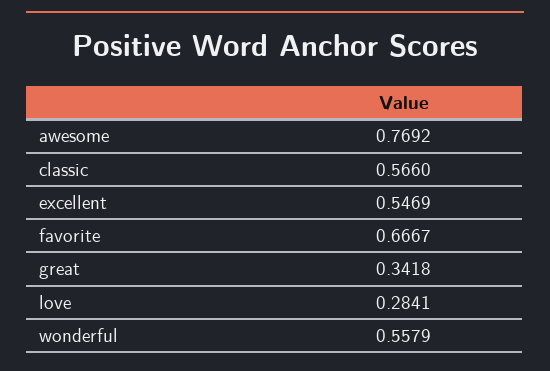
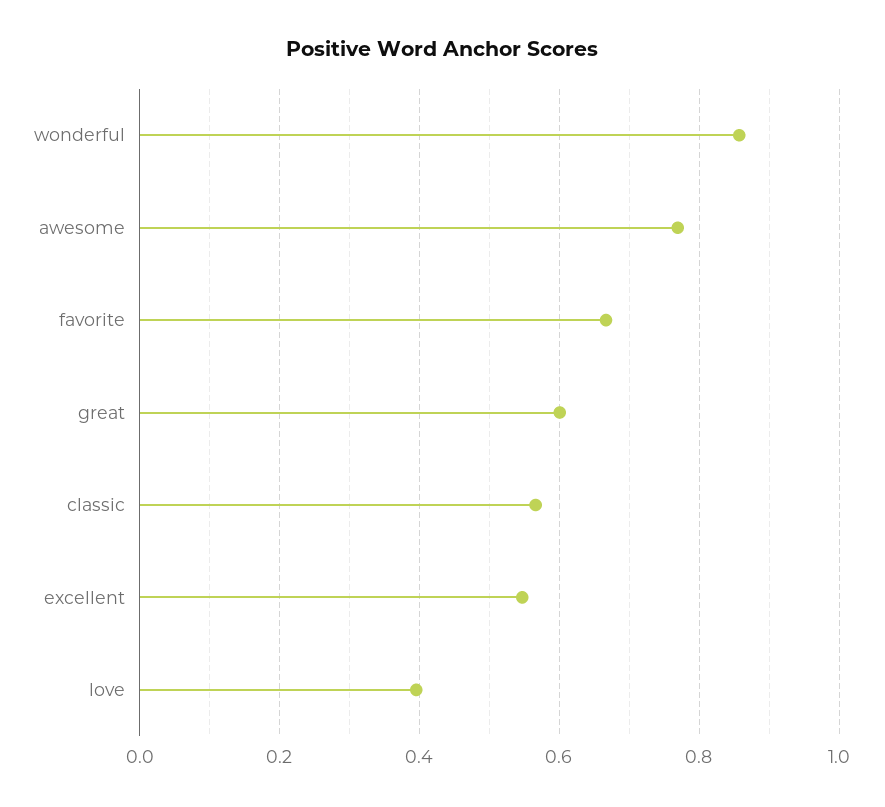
great: 0.3418 -> 0.6
love: 0.2841 -> 0.4
wonderful: 0.5579 -> 0.86

